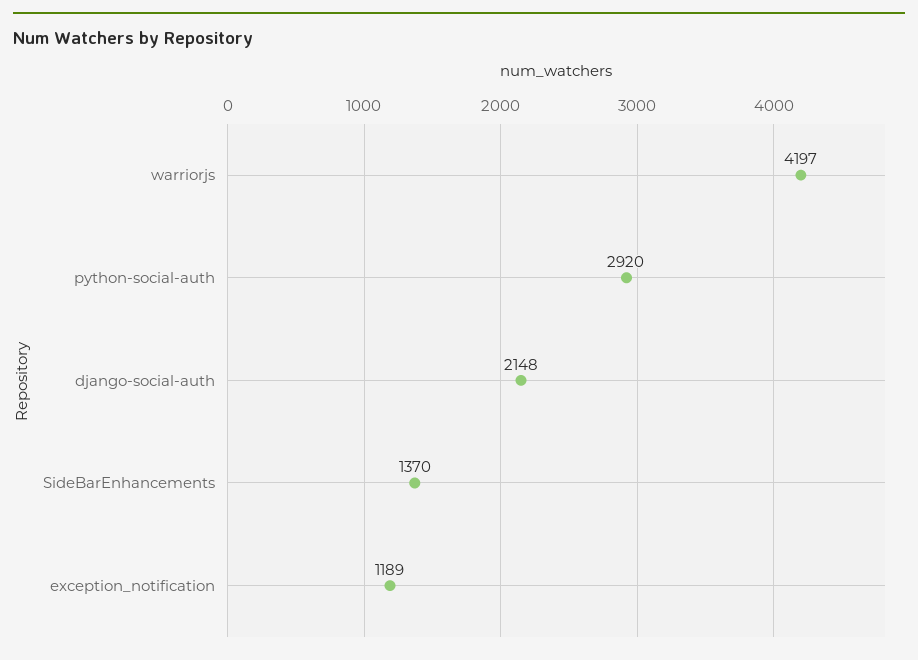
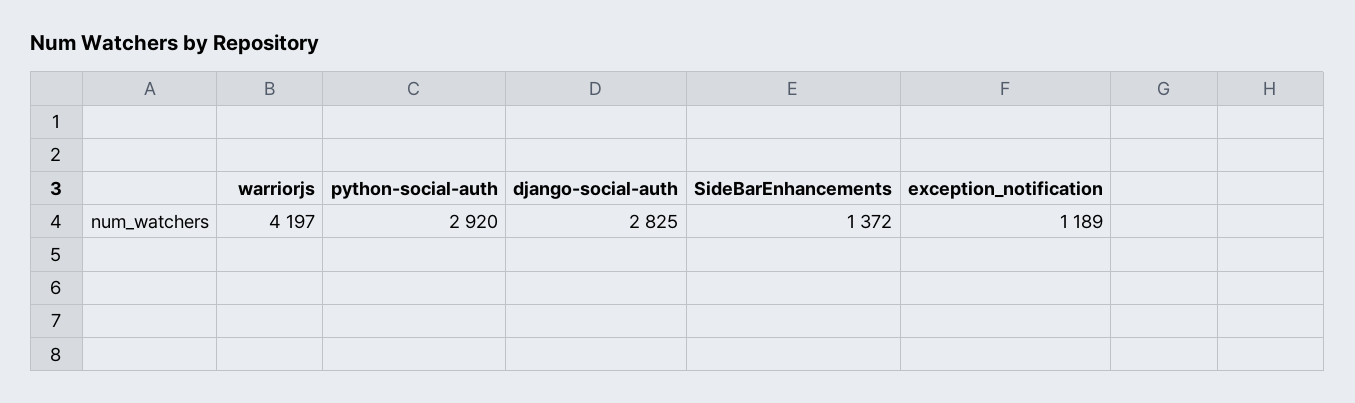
django-social-auth: 2148 -> 2825
SideBarEnhancements: 1370 -> 1372

